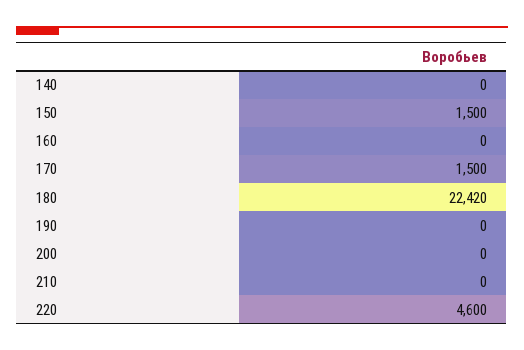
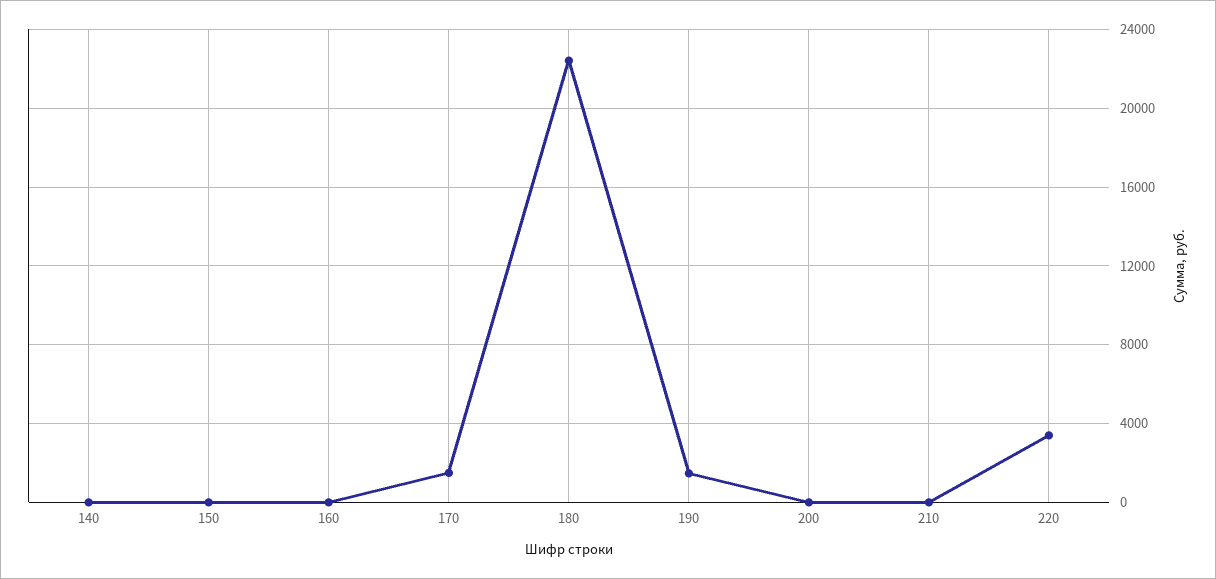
150: 1500 -> 0
190: 0 -> 1500
220: 4600 -> 3500

